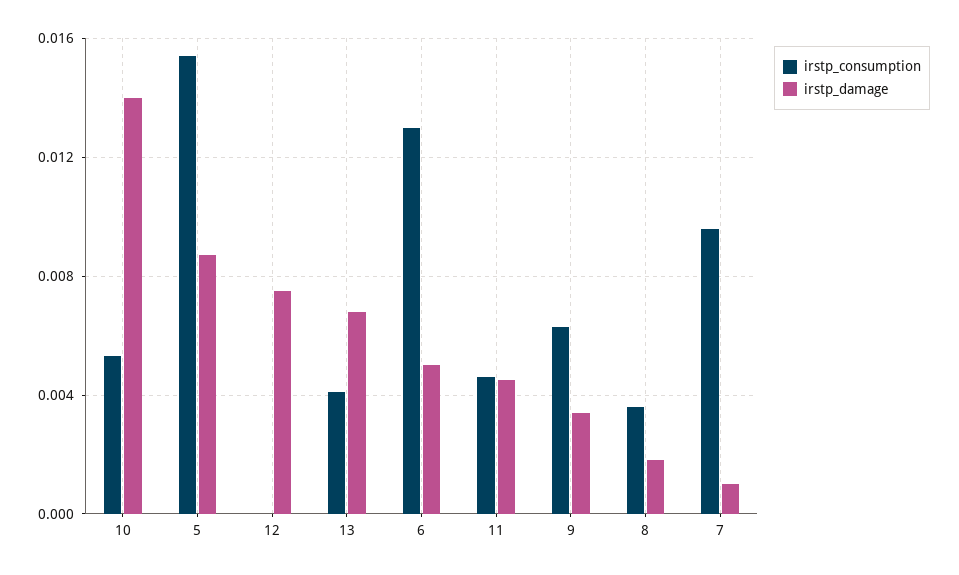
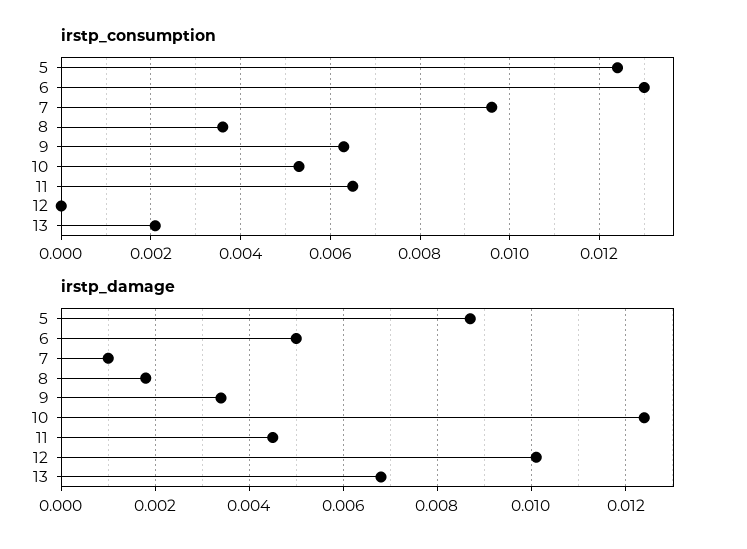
irstp_damage, 10: 0.014 -> 0.0125
irstp_consumption, 5: 0.0155 -> 0.0125
irstp_damage, 12: 0.0075 -> 0.01
irstp_consumption, 13: 0.004 -> 0.002
irstp_consumption, 11: 0.0045 -> 0.0065

